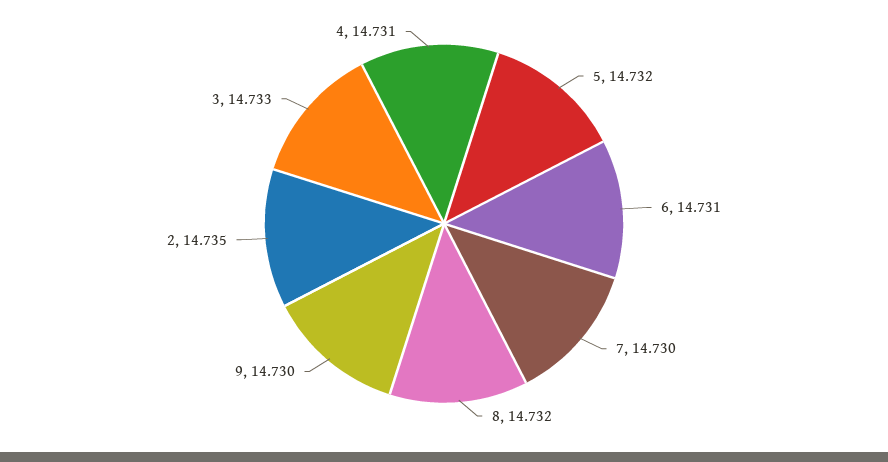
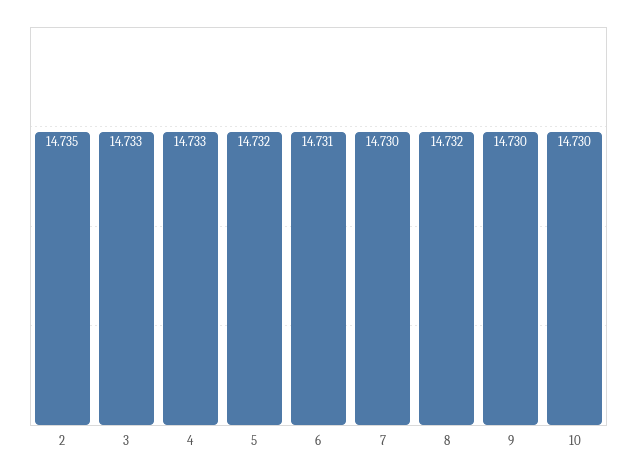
4: 14.731 -> 14.733
10: none -> 14.73

